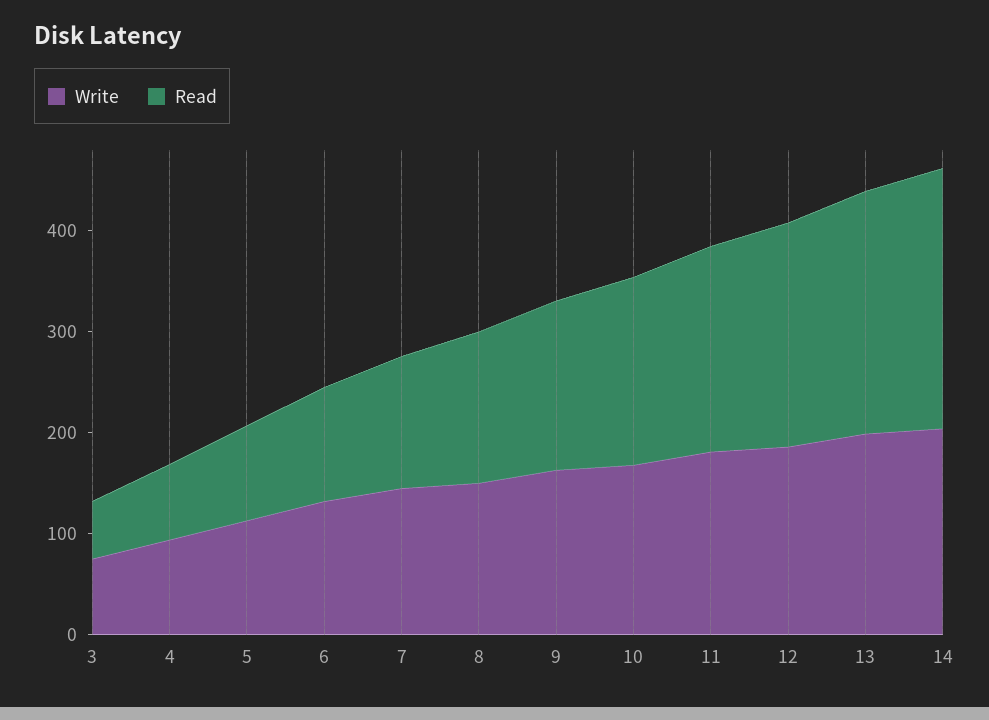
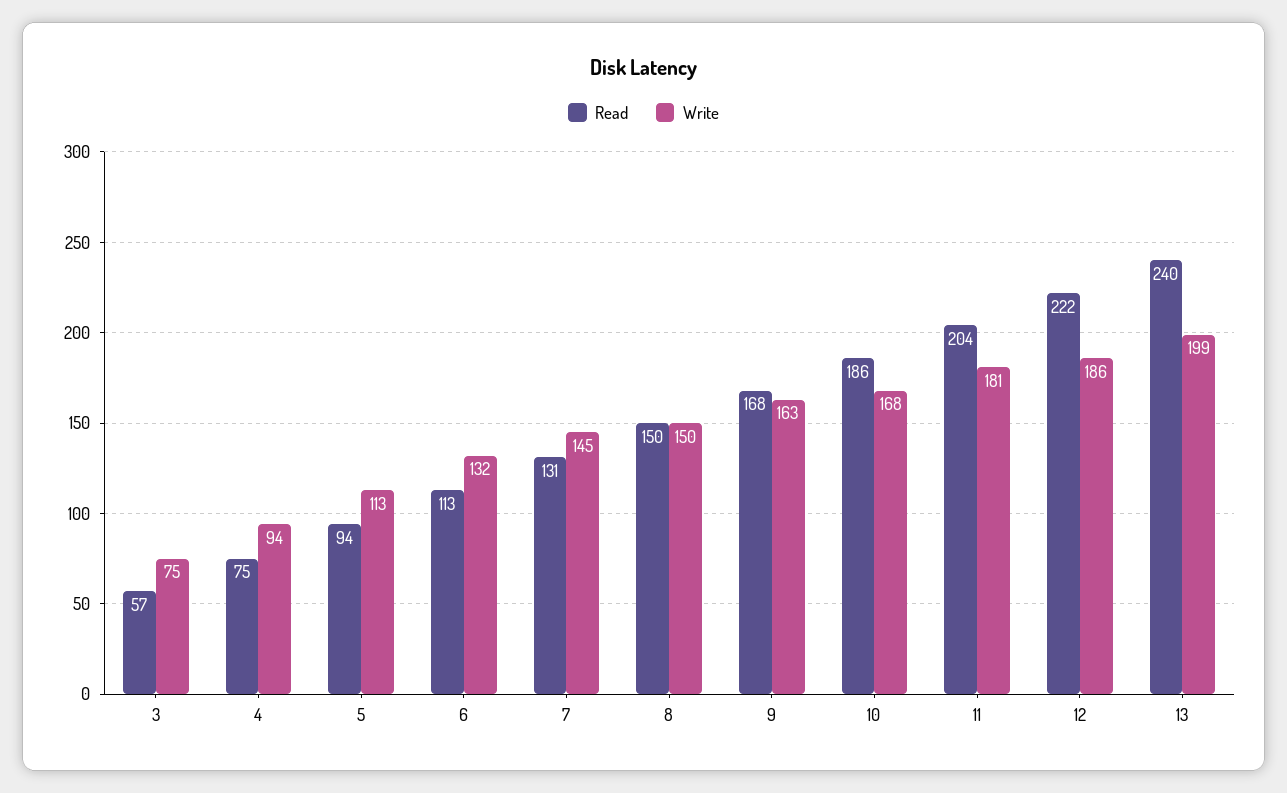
Write, 14: 200 -> none
Read, 14: 260 -> none

